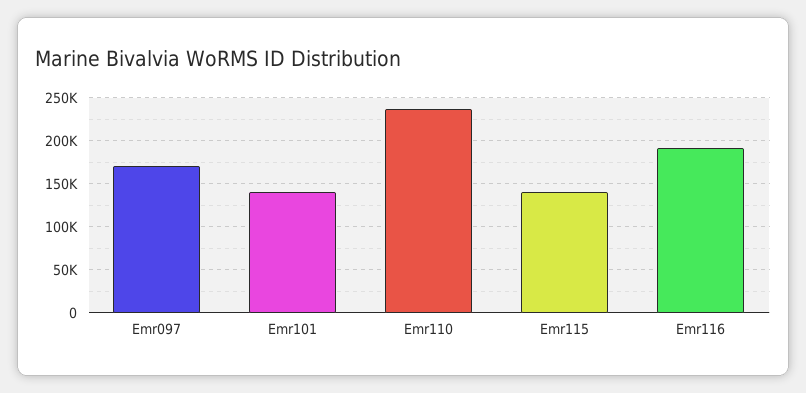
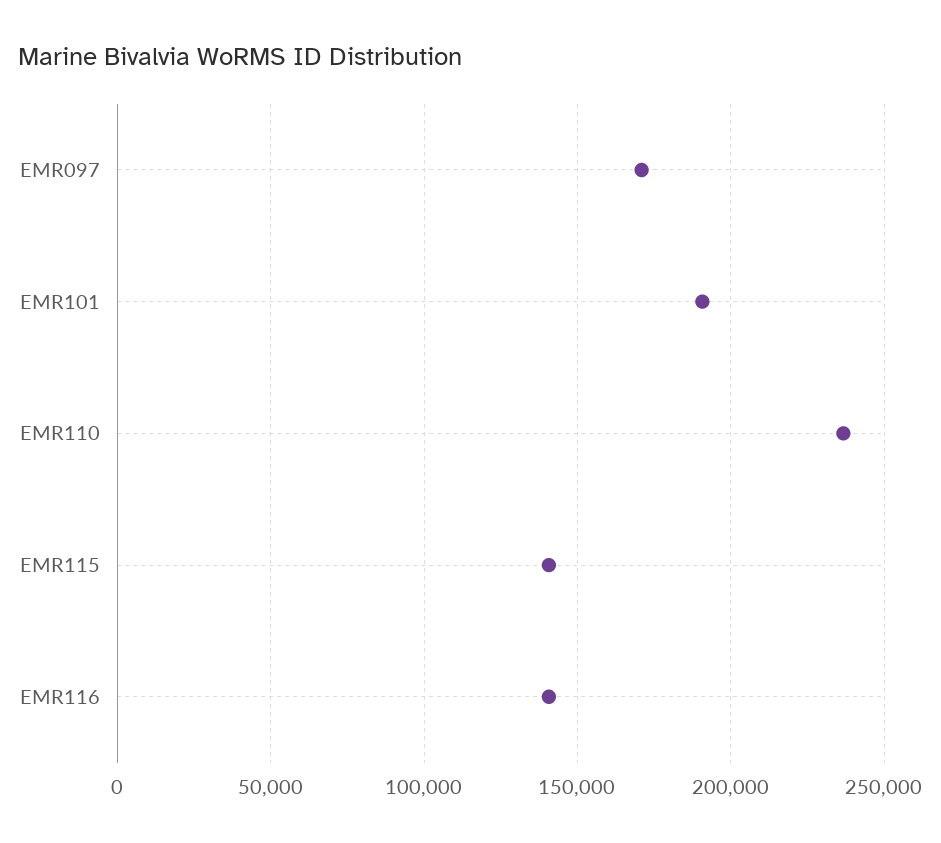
Emr101: 140000 -> 190000
Emr116: 190000 -> 140000

